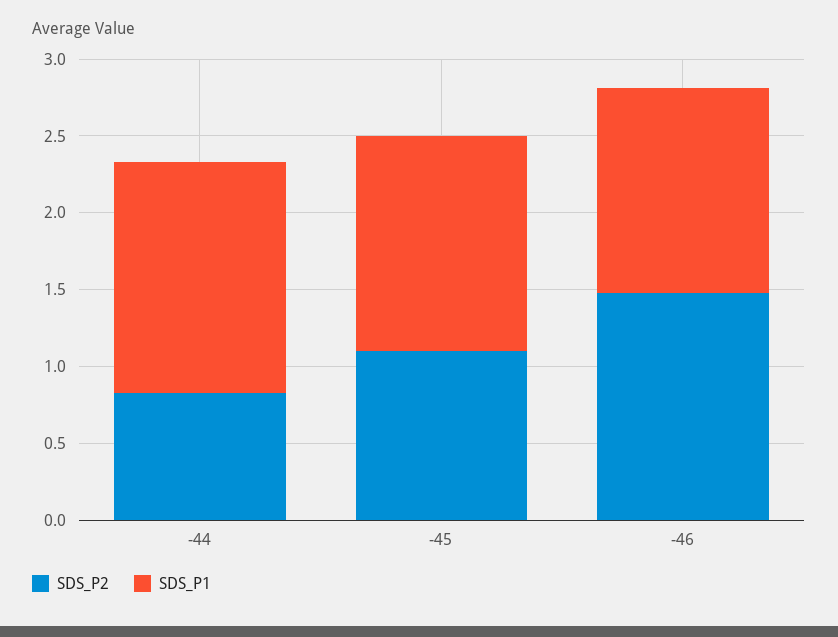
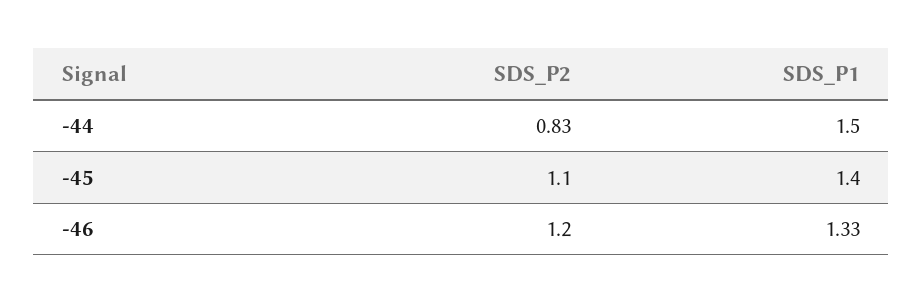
SDS_P2, -46: 1.5 -> 1.2

